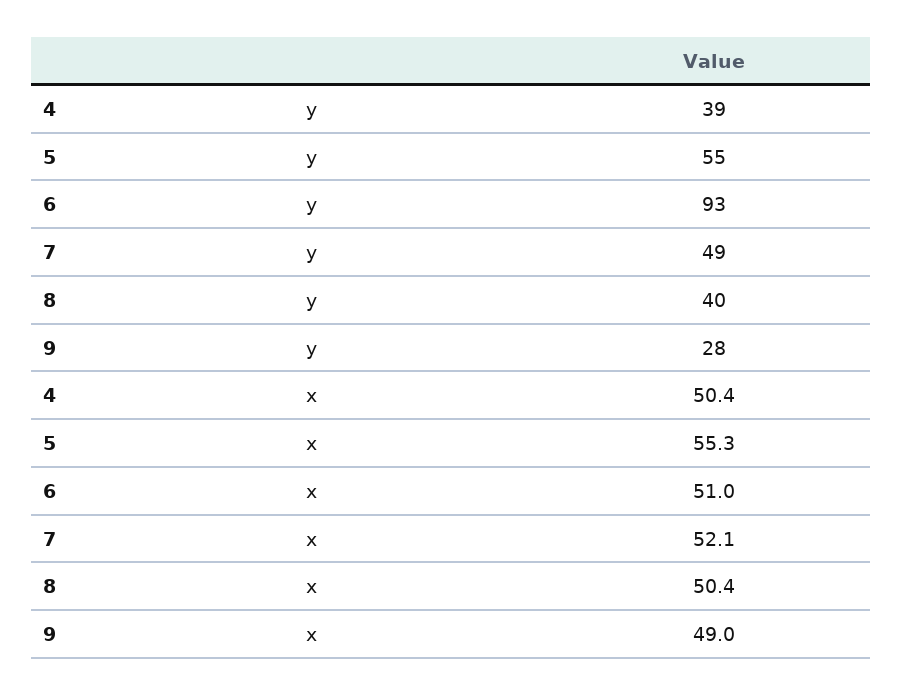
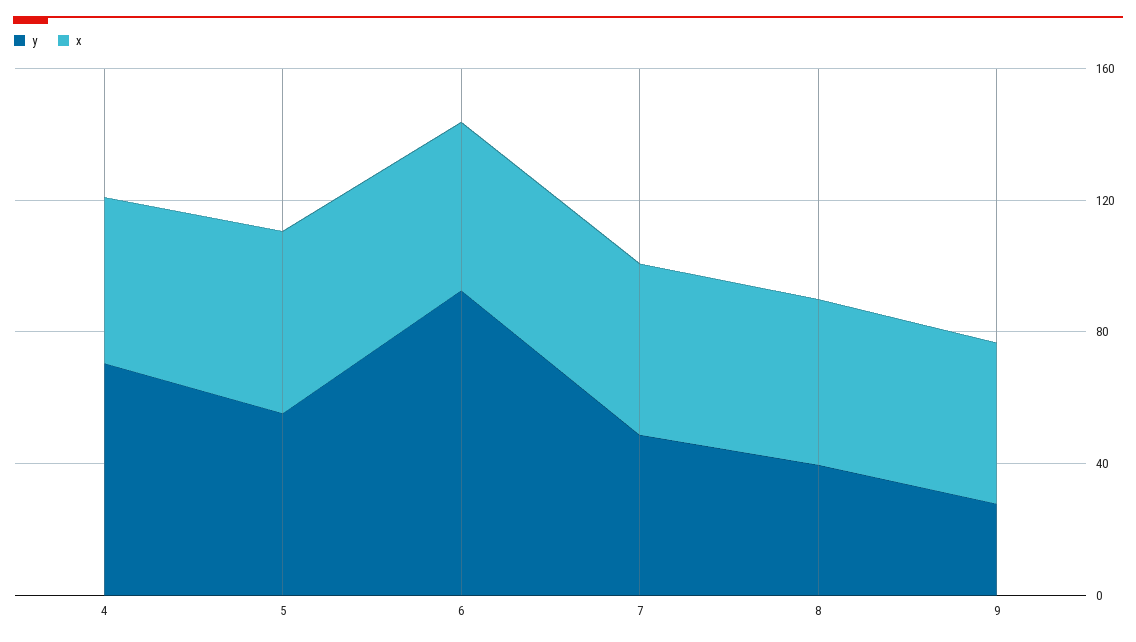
y, 4: 39 -> 70

